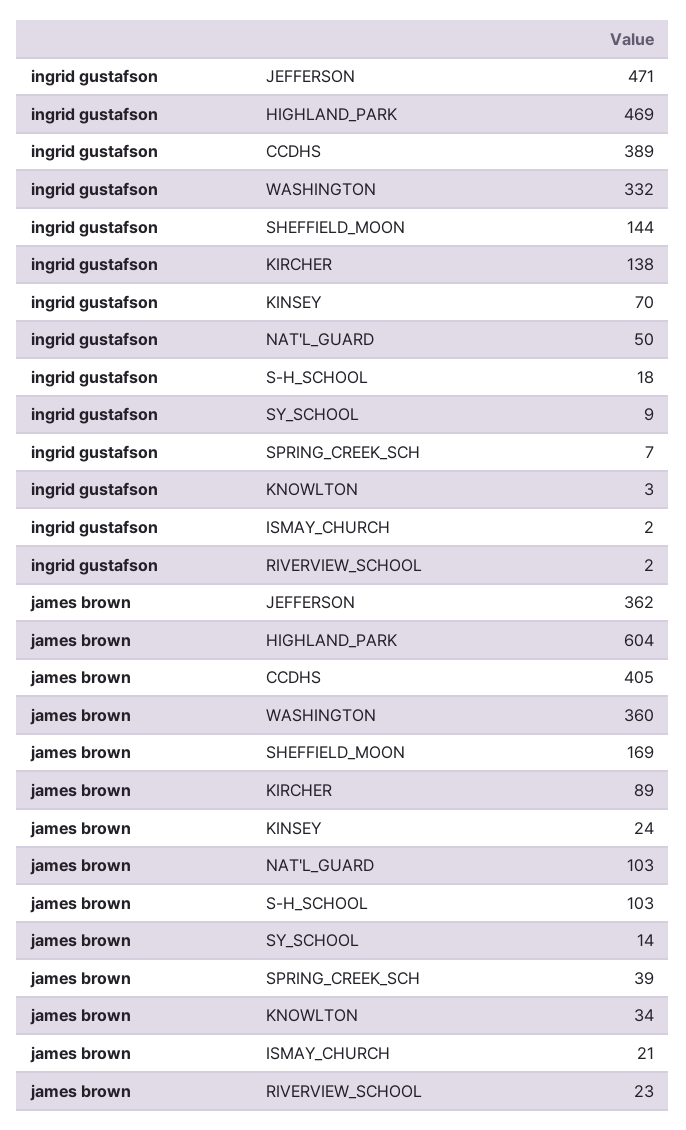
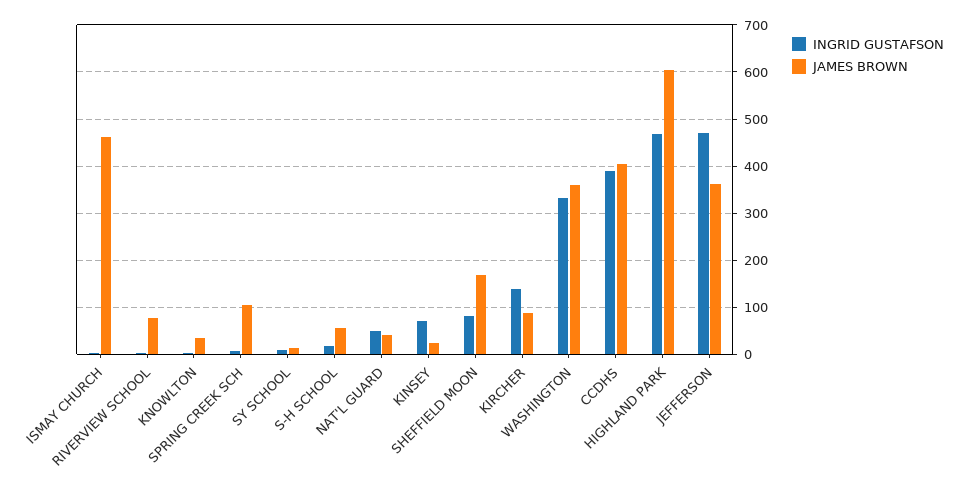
ingrid gustafson, SHEFFIELD_MOON: 144 -> 80
james brown, NAT'L_GUARD: 103 -> 40
james brown, S-H_SCHOOL: 103 -> 60
james brown, SPRING_CREEK_SCH: 39 -> 100
james brown, ISMAY_CHURCH: 21 -> 460
james brown, RIVERVIEW_SCHOOL: 23 -> 80

